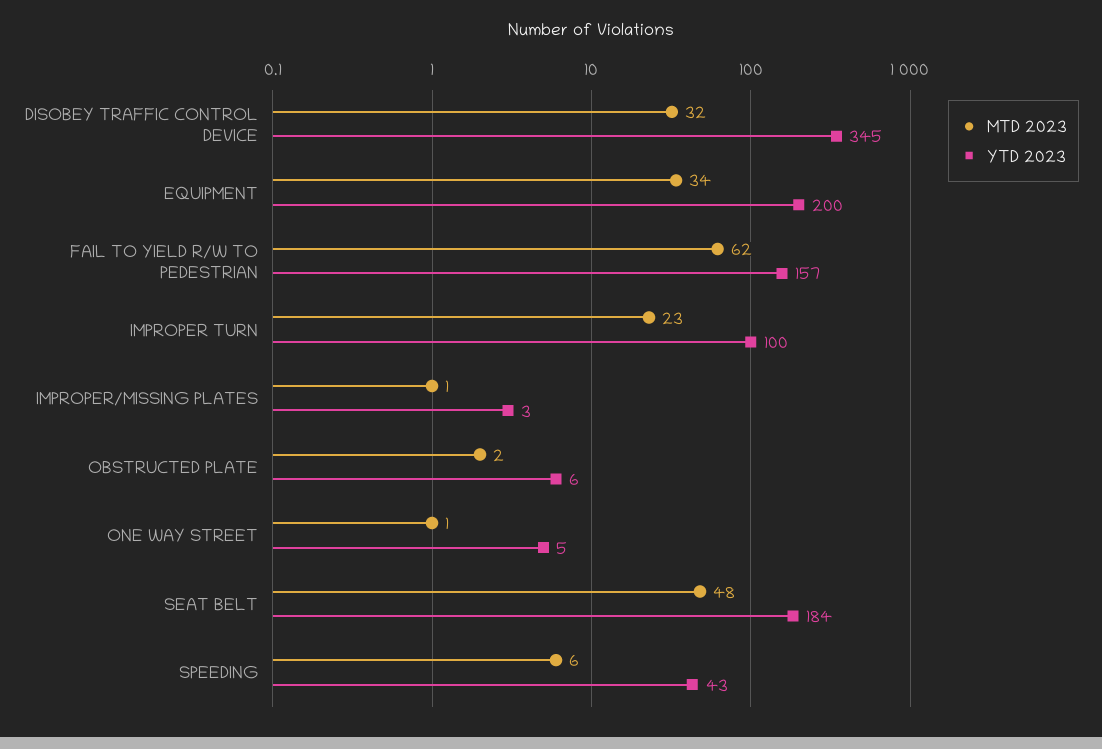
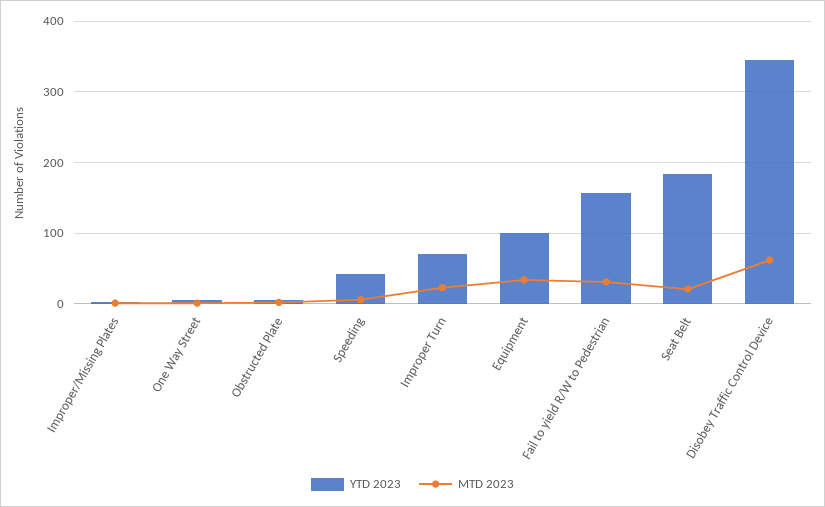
MTD 2023, DISOBEY TRAFFIC CONTROL DEVICE: 32 -> 60
YTD 2023, EQUIPMENT: 200 -> 100
MTD 2023, FAIL TO YIELD R/W TO PEDESTRIAN: 62 -> 30
YTD 2023, IMPROPER TURN: 100 -> 70
MTD 2023, SEAT BELT: 48 -> 20

